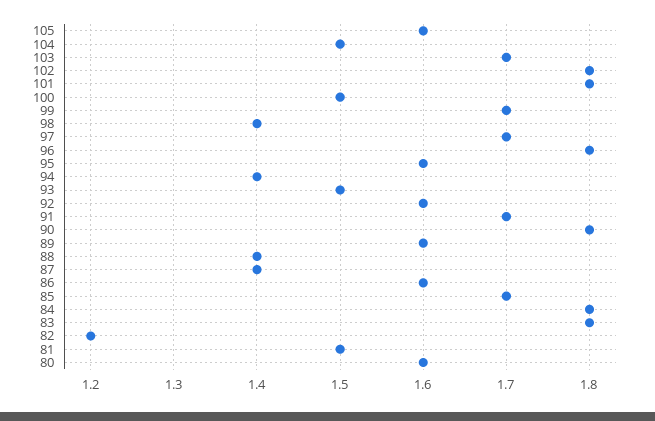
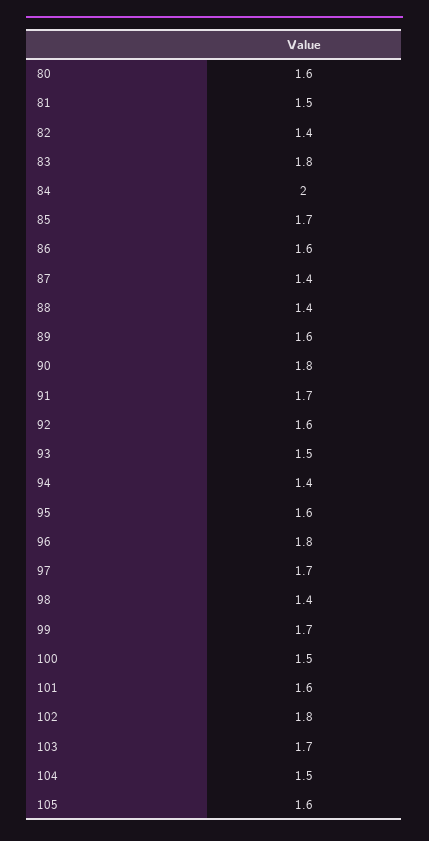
101: 1.8 -> 1.6
84: 1.8 -> 2
82: 1.2 -> 1.4

